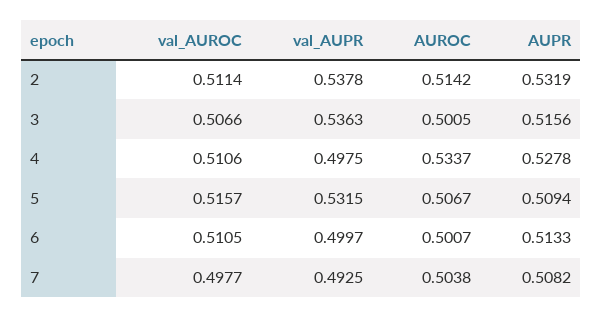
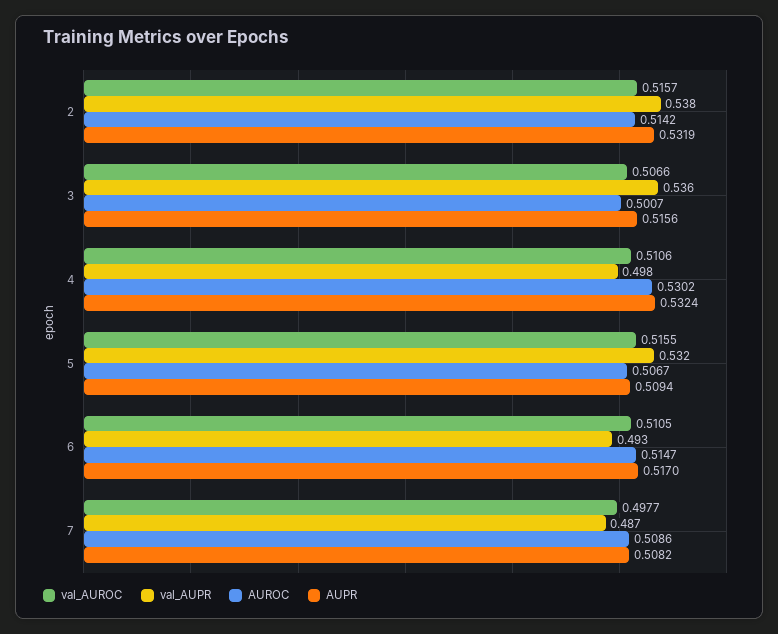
val_AUROC, 2: 0.5114 -> 0.5157
AUROC, 3: 0.5005 -> 0.5007
AUROC, 4: 0.5337 -> 0.5302
AUPR, 4: 0.5278 -> 0.5324
val_AUROC, 5: 0.5157 -> 0.5155
val_AUPR, 6: 0.4997 -> 0.493
AUROC, 6: 0.5007 -> 0.5147
AUPR, 6: 0.5133 -> 0.517
val_AUPR, 7: 0.4925 -> 0.487
AUROC, 7: 0.5038 -> 0.5086

